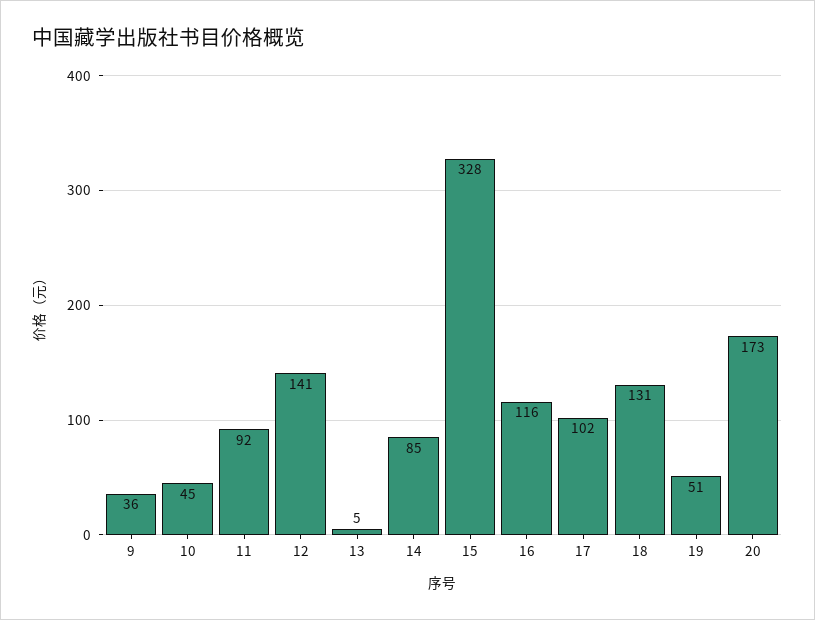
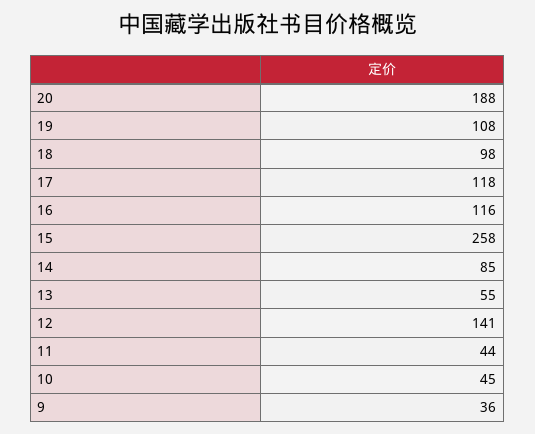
11: 92 -> 44
13: 5 -> 55
15: 328 -> 258
17: 102 -> 118
18: 131 -> 98
19: 51 -> 108
20: 173 -> 188

